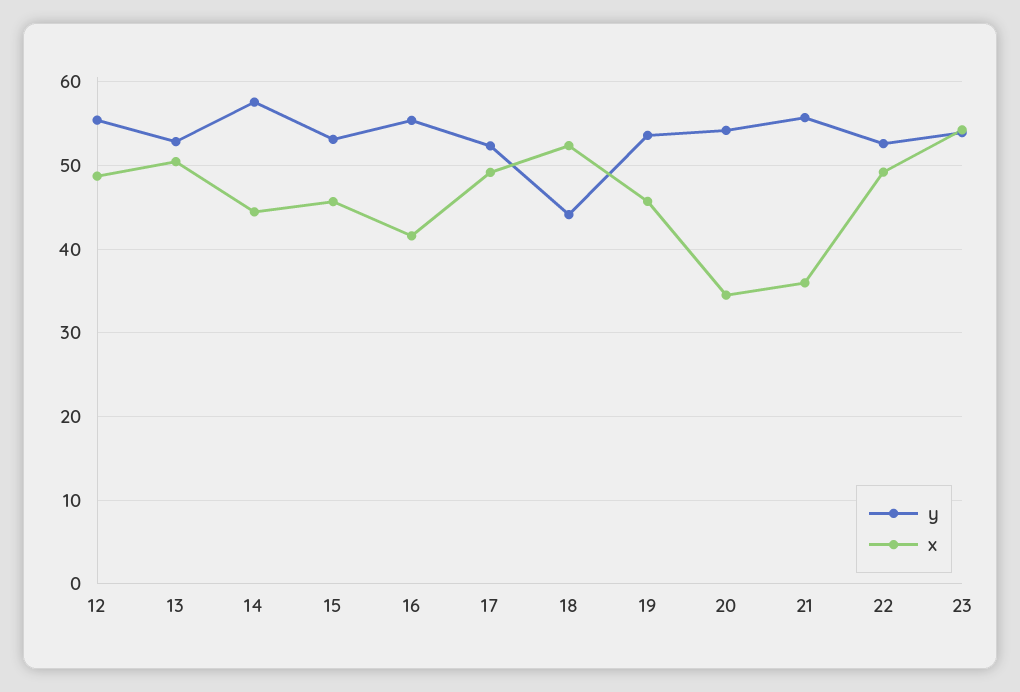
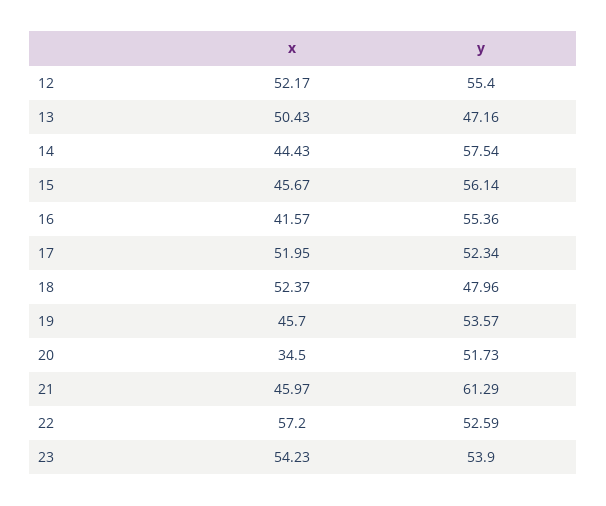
x, 12: 49 -> 52.17
y, 13: 53 -> 47.16
y, 15: 53 -> 56.14
x, 17: 49 -> 51.95
y, 18: 44 -> 47.96
y, 20: 54 -> 51.73
y, 21: 56 -> 61.29
x, 21: 36 -> 45.97
x, 22: 49 -> 57.2

